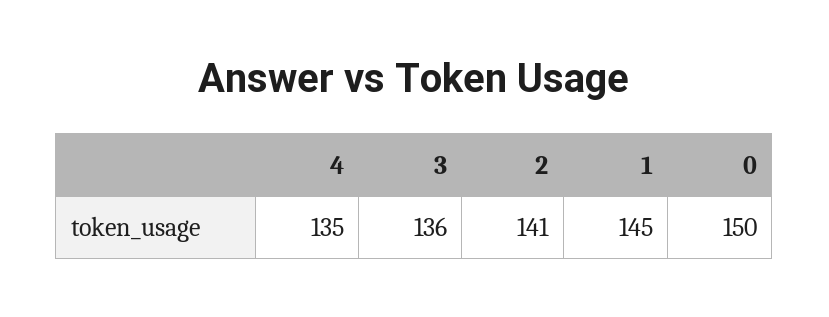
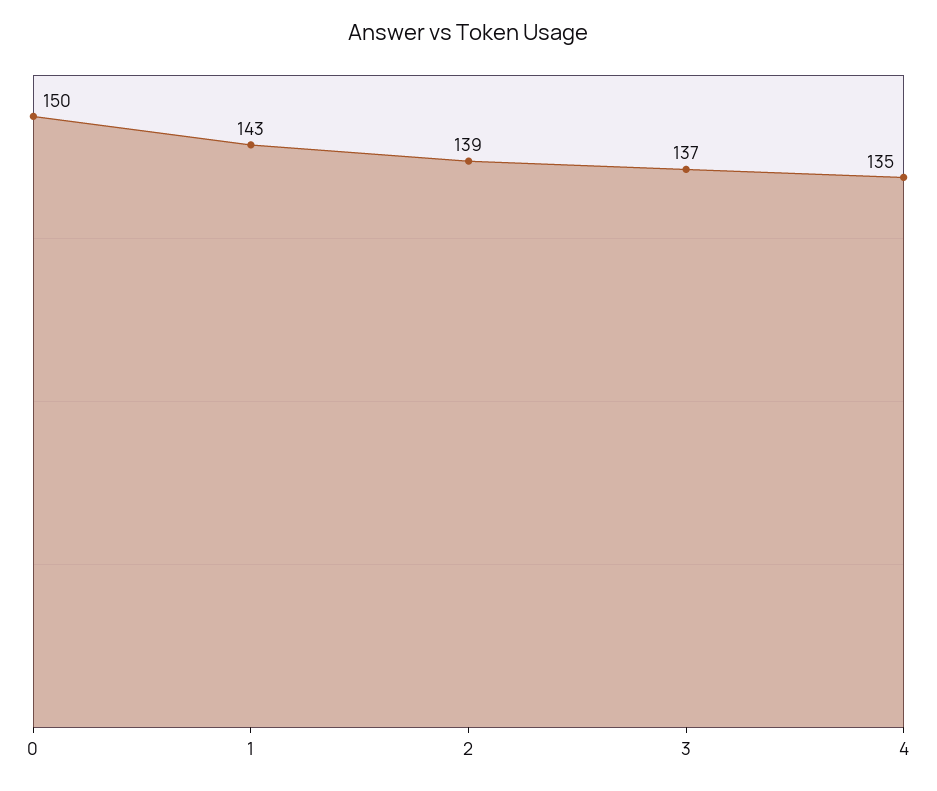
3: 136 -> 137
2: 141 -> 139
1: 145 -> 143

